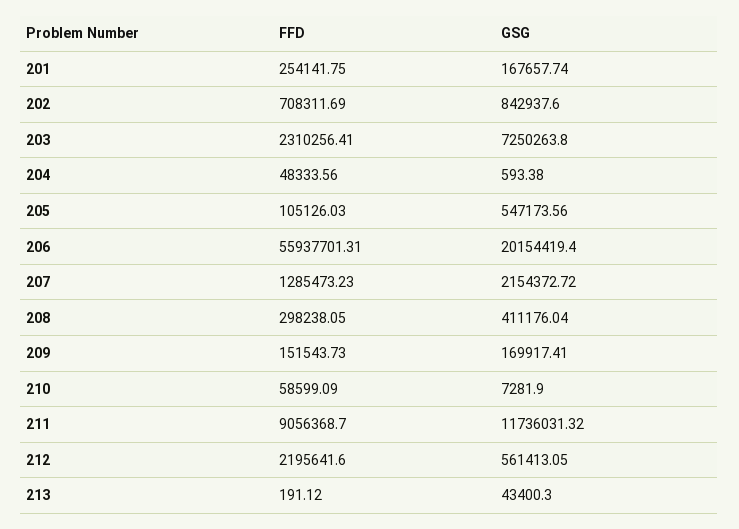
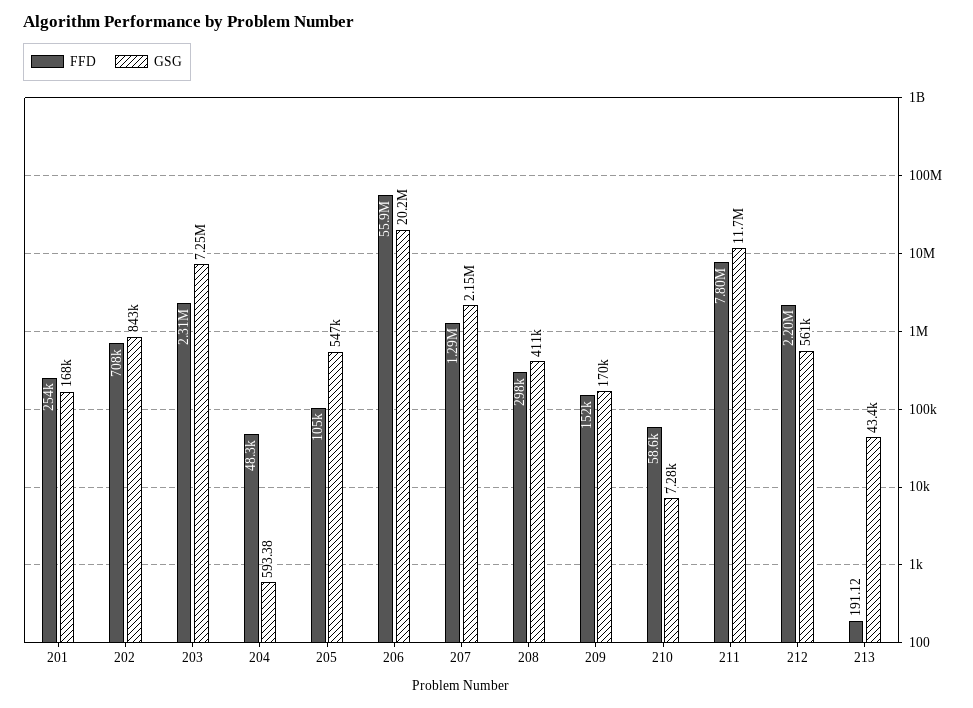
FFD, 211: 9056368.7 -> 7800000

